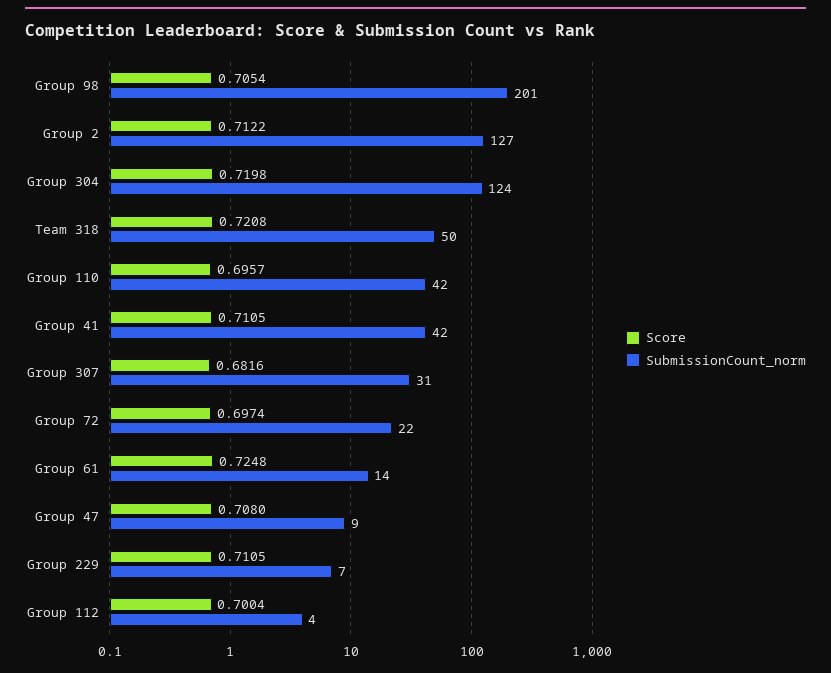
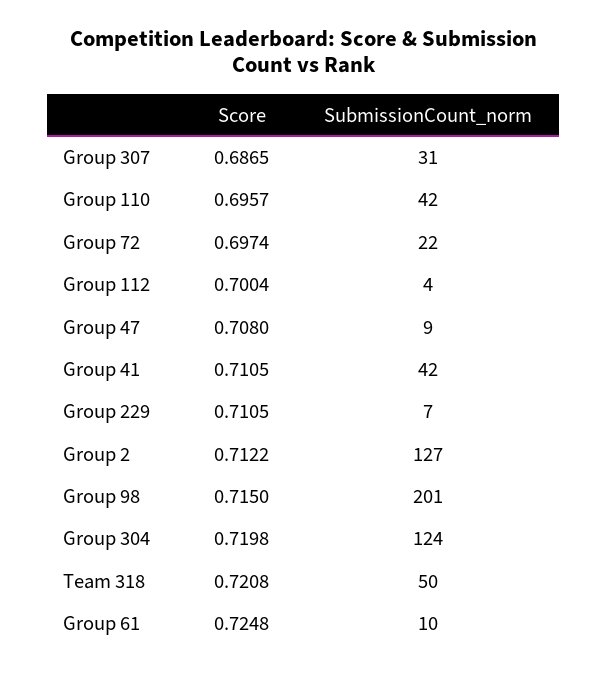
Score, Group 98: 0.7054 -> 0.715
Score, Group 307: 0.6816 -> 0.6865
SubmissionCount_norm, Group 61: 14 -> 10

